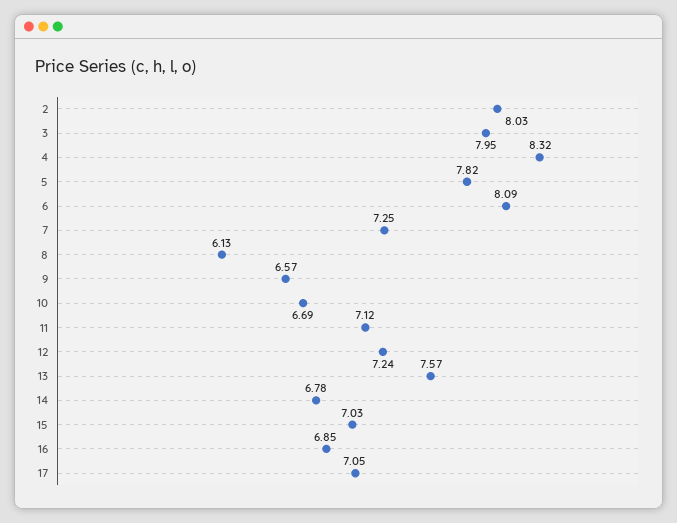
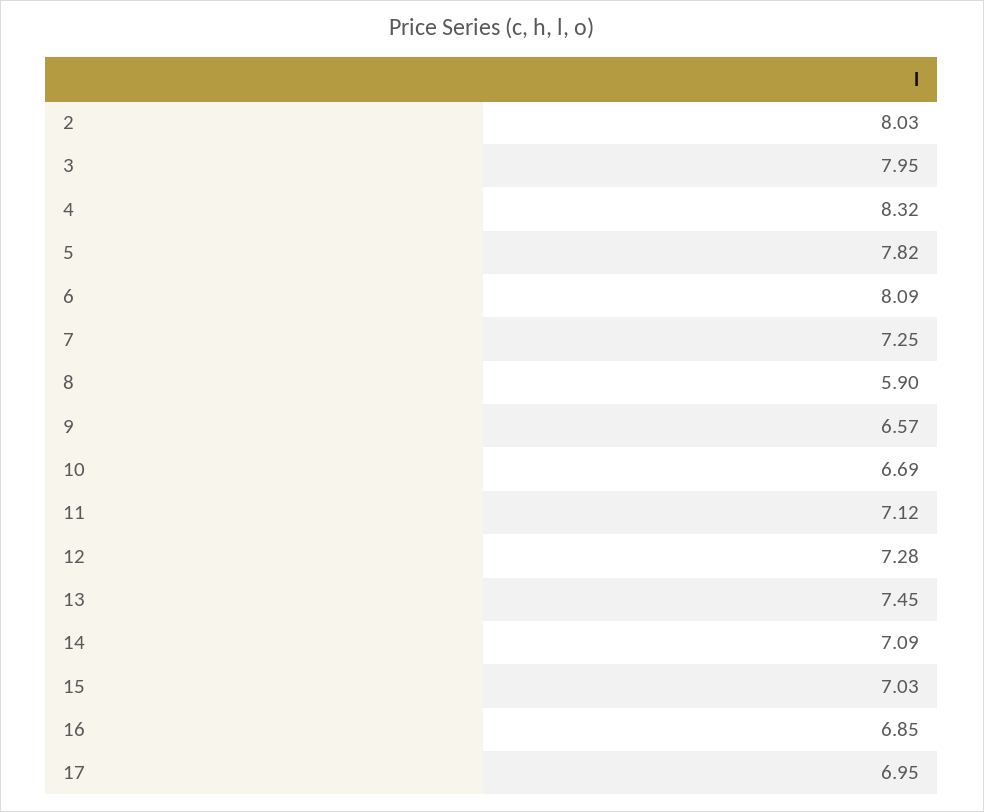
8: 6.13 -> 5.9
12: 7.24 -> 7.28
13: 7.57 -> 7.45
14: 6.78 -> 7.09
17: 7.05 -> 6.95

